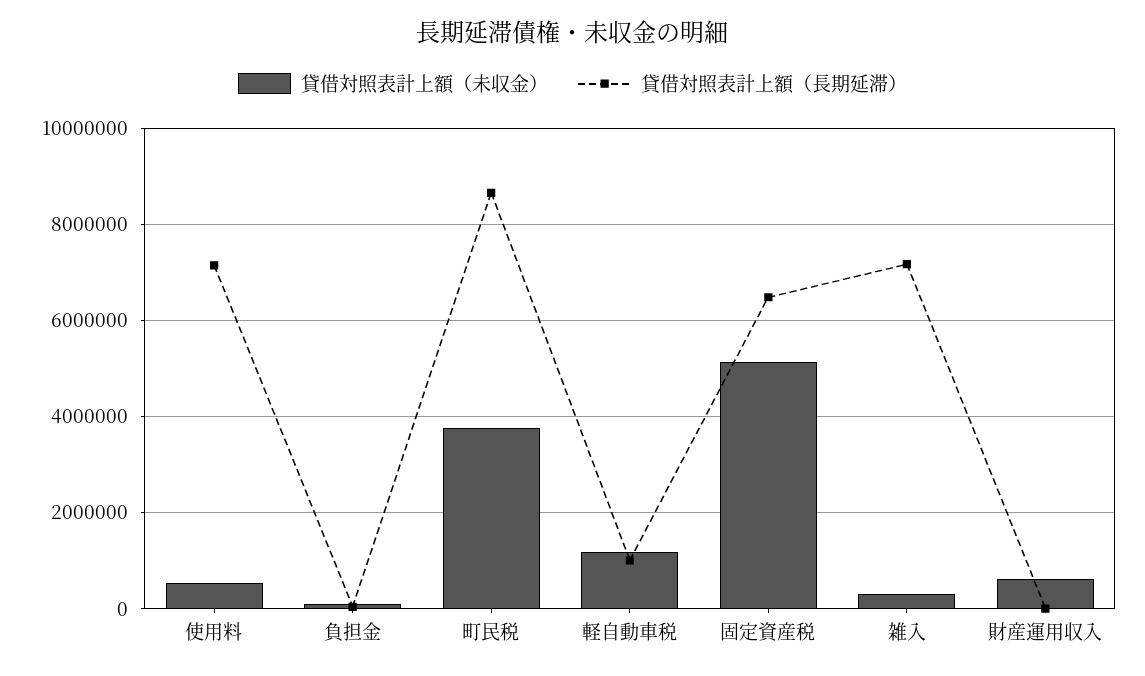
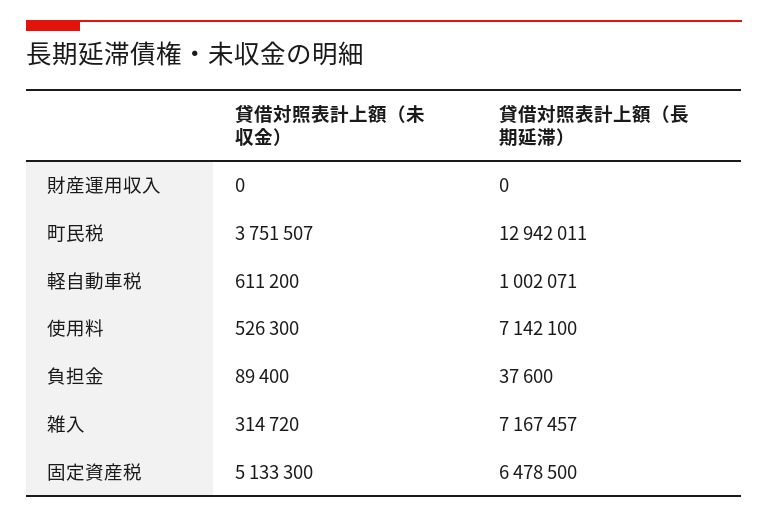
貸借対照表計上額（長期延滞）, 町民税: 8600000 -> 12942011
貸借対照表計上額（未収金）, 軽自動車税: 1200000 -> 611200
貸借対照表計上額（未収金）, 財産運用収入: 600000 -> 0

